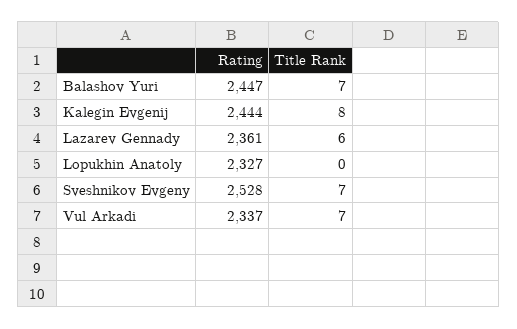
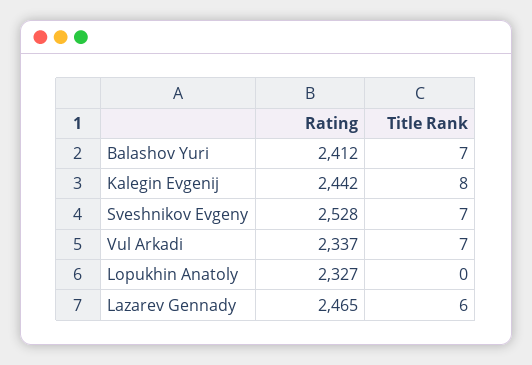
Rating, Balashov Yuri: 2447 -> 2412
Rating, Kalegin Evgenij: 2444 -> 2442
Rating, Lazarev Gennady: 2361 -> 2465

